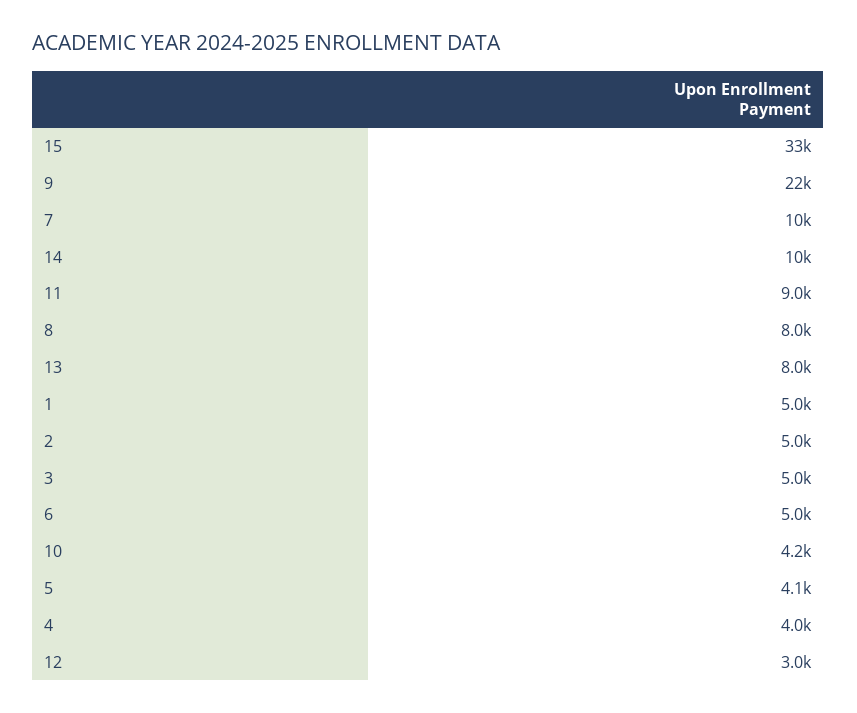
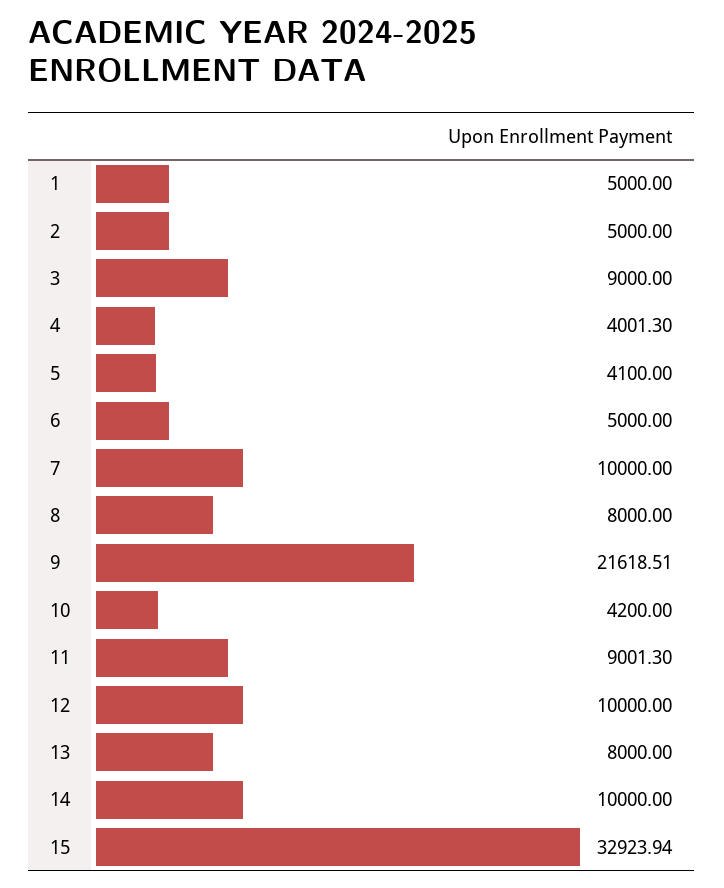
3: 5000 -> 9000
12: 3000 -> 10000

